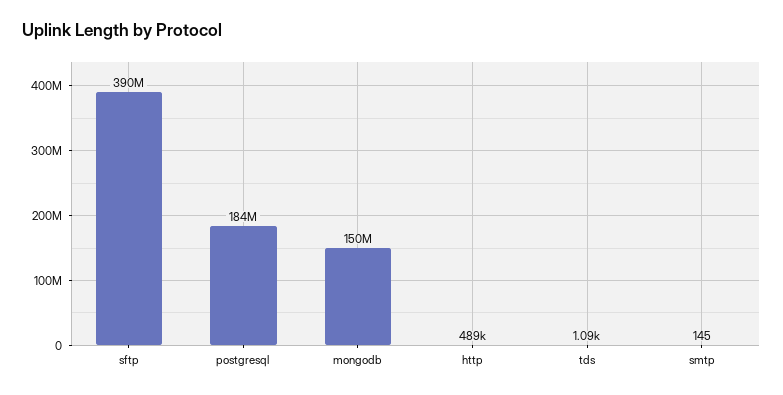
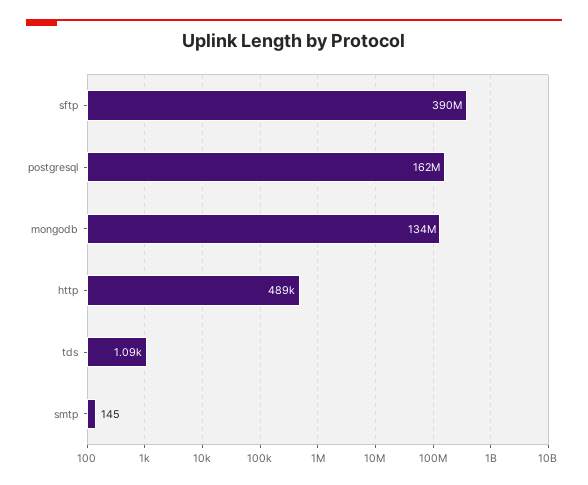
postgresql: 184000000 -> 162000000
mongodb: 150000000 -> 134000000

